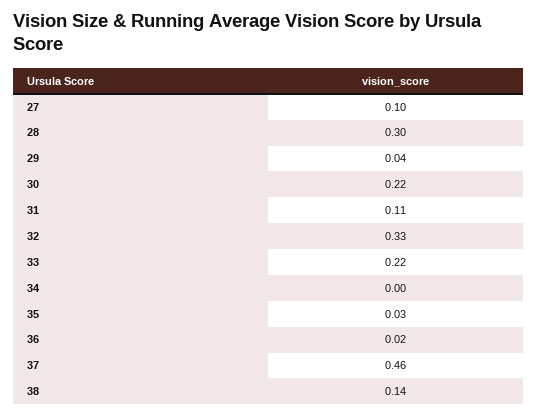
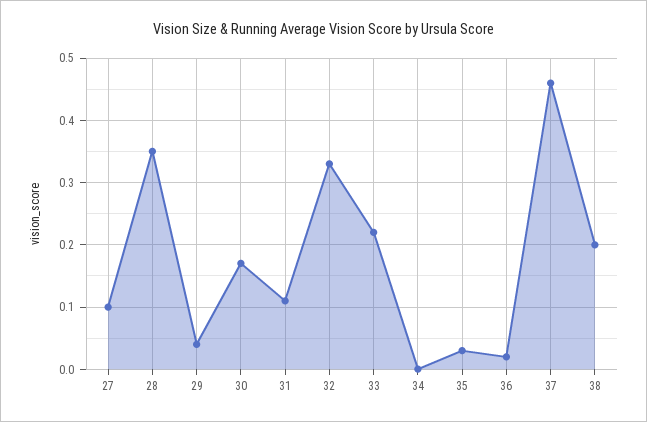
28: 0.3 -> 0.35
30: 0.22 -> 0.17
38: 0.14 -> 0.2

